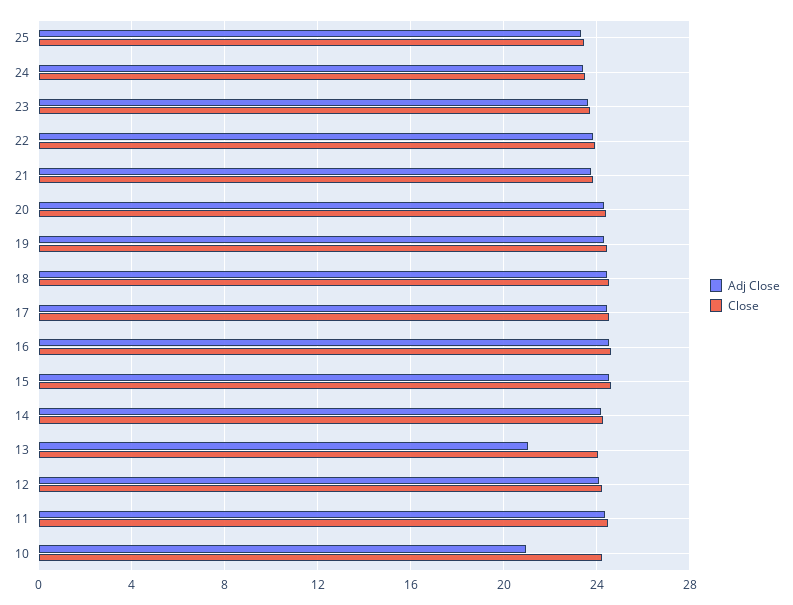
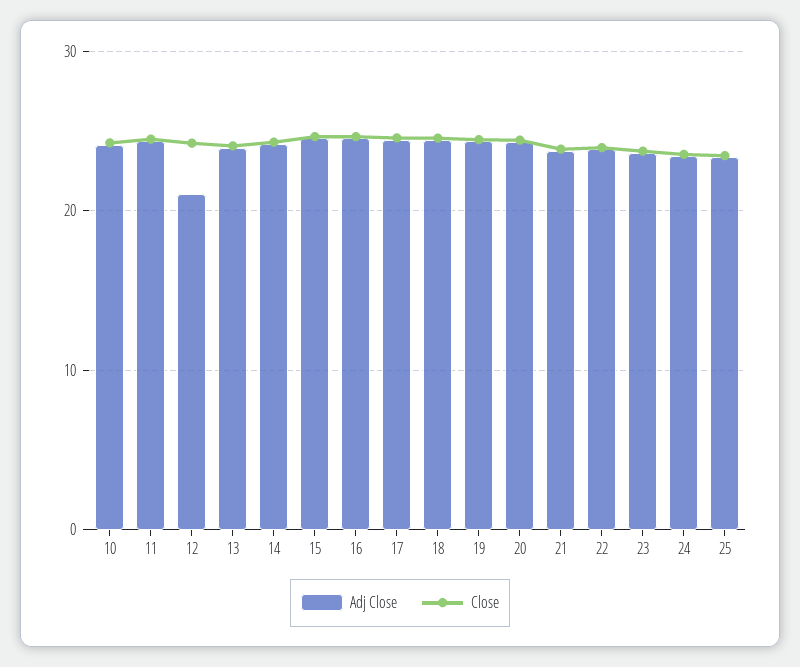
Adj Close, 13: 21 -> 24
Adj Close, 12: 24 -> 21
Adj Close, 10: 21 -> 24

